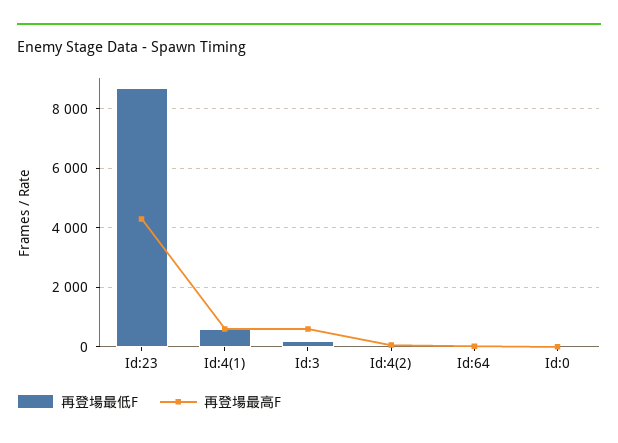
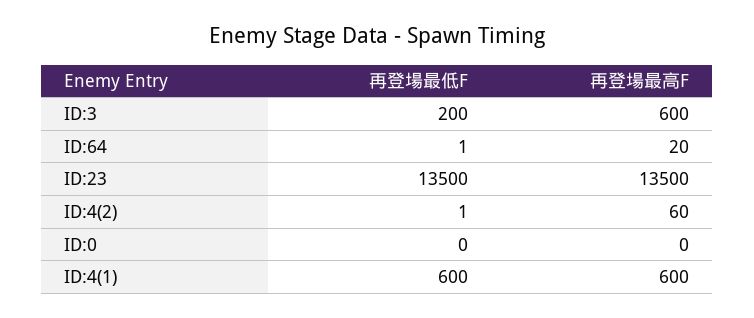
再登場最低F, Id:23: 8750 -> 13500
再登場最高F, Id:23: 4250 -> 13500

